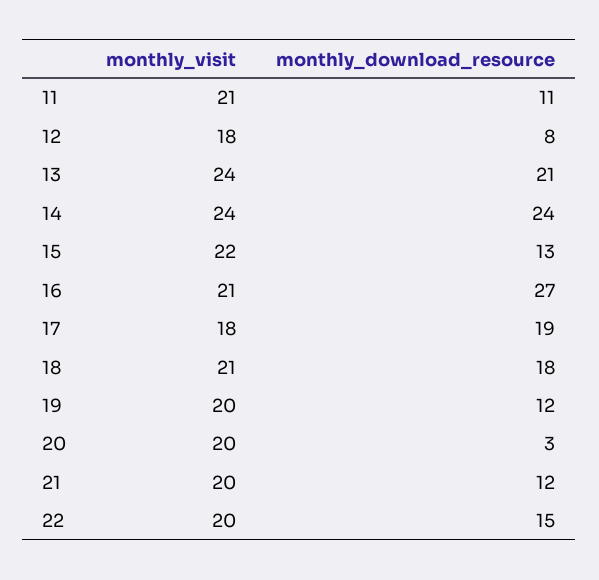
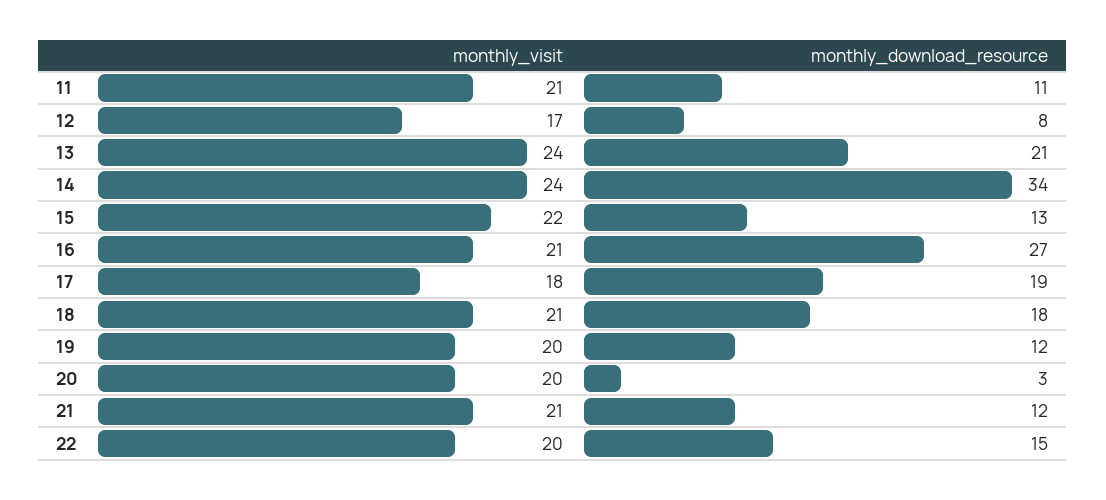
monthly_visit, 12: 18 -> 17
monthly_download_resource, 14: 24 -> 34
monthly_visit, 21: 20 -> 21

